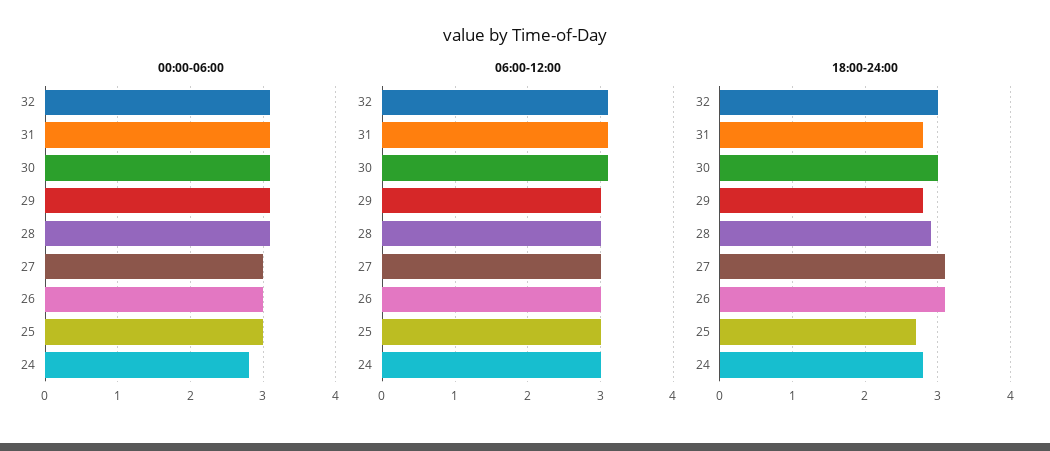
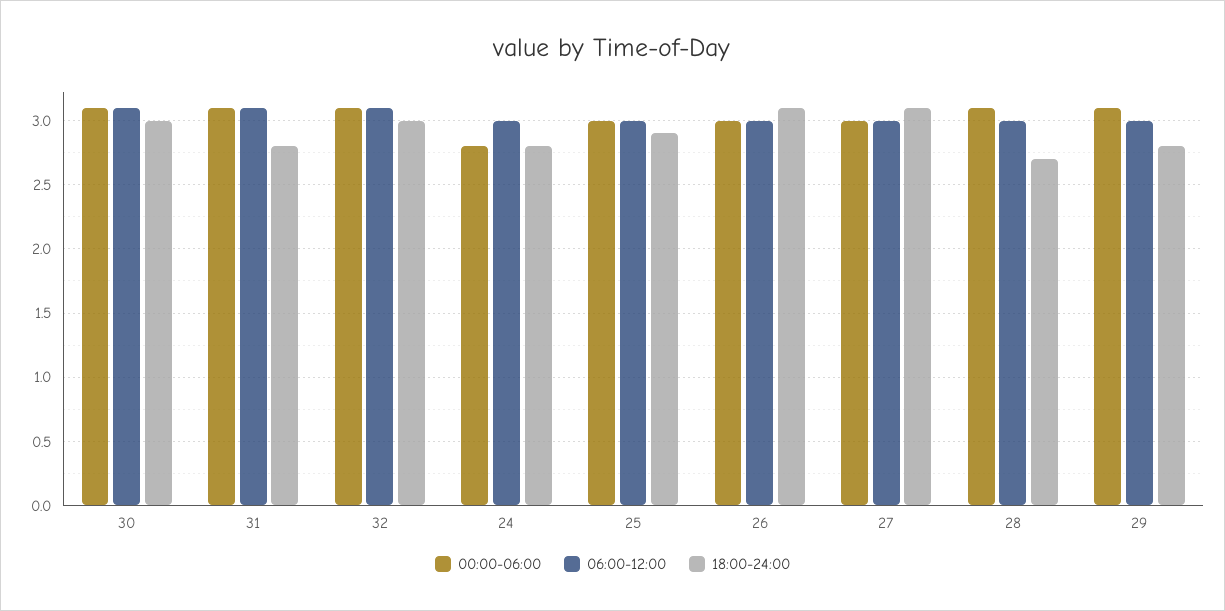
18:00-24:00, 28: 2.9 -> 2.7
18:00-24:00, 25: 2.7 -> 2.9

